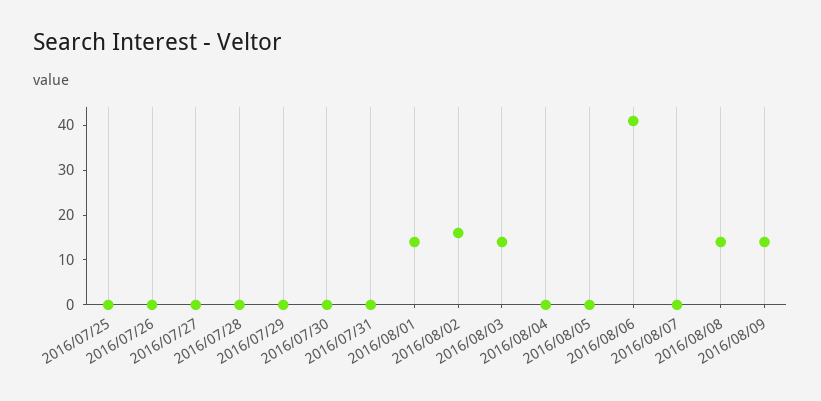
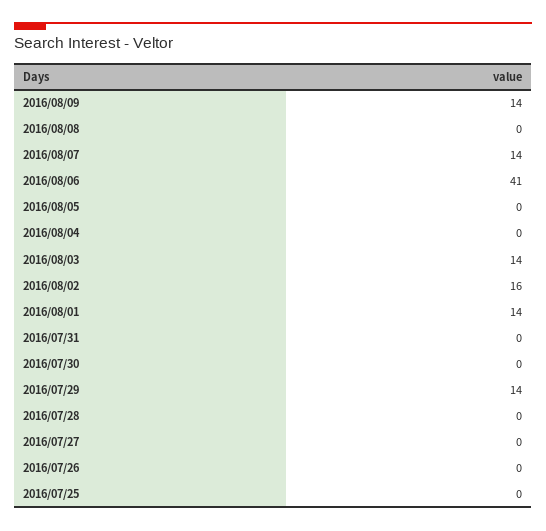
2016/07/29: 0 -> 14
2016/08/07: 0 -> 14
2016/08/08: 15 -> 0

